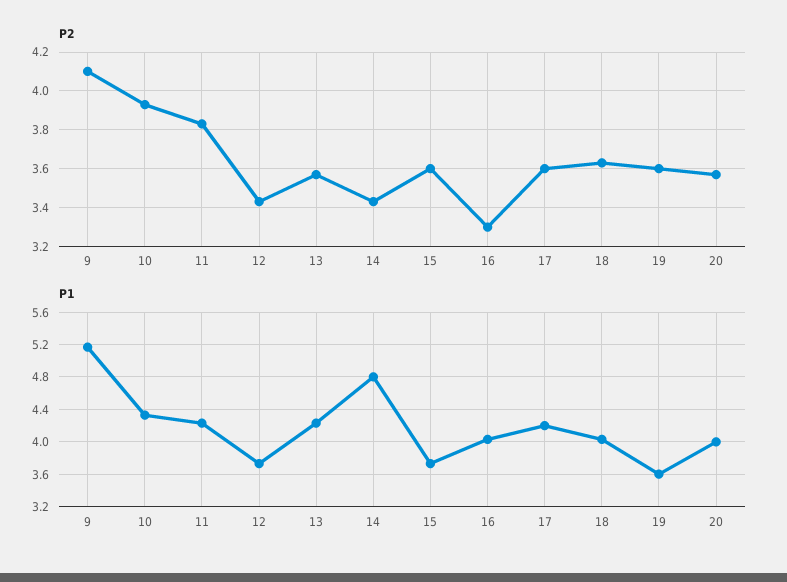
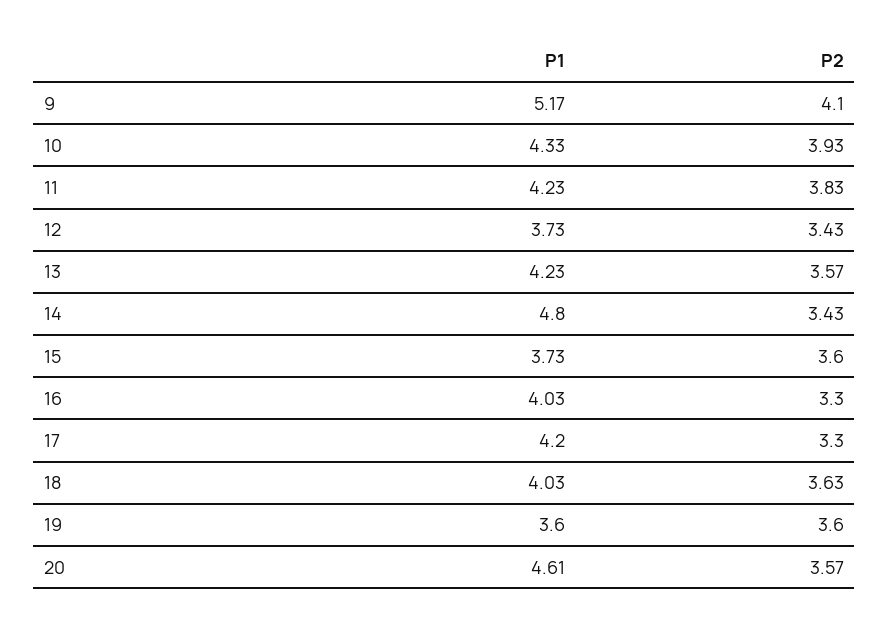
P2, 17: 3.6 -> 3.3
P1, 20: 4 -> 4.61

